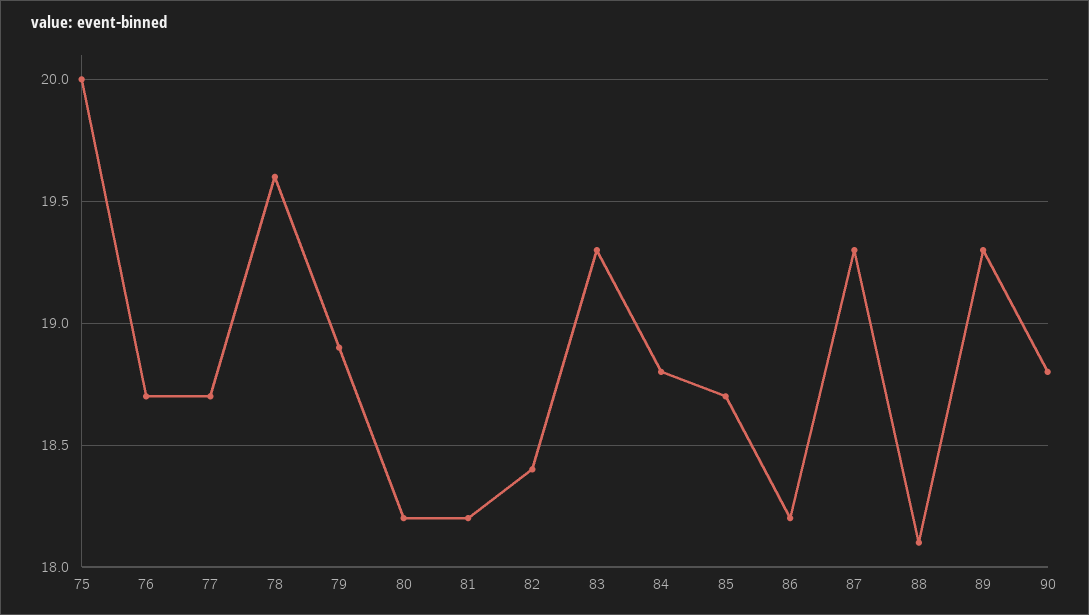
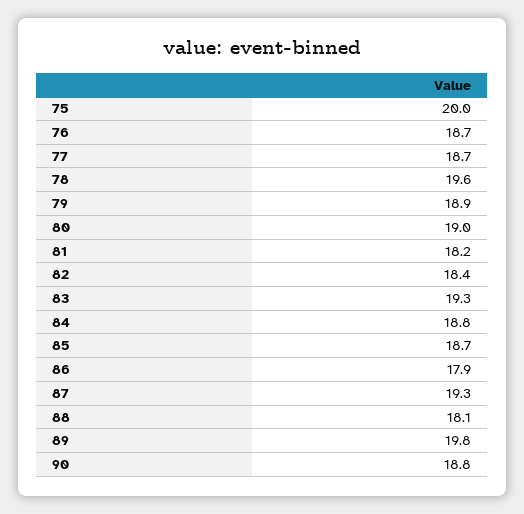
80: 18.2 -> 19
86: 18.2 -> 17.9
89: 19.3 -> 19.8

